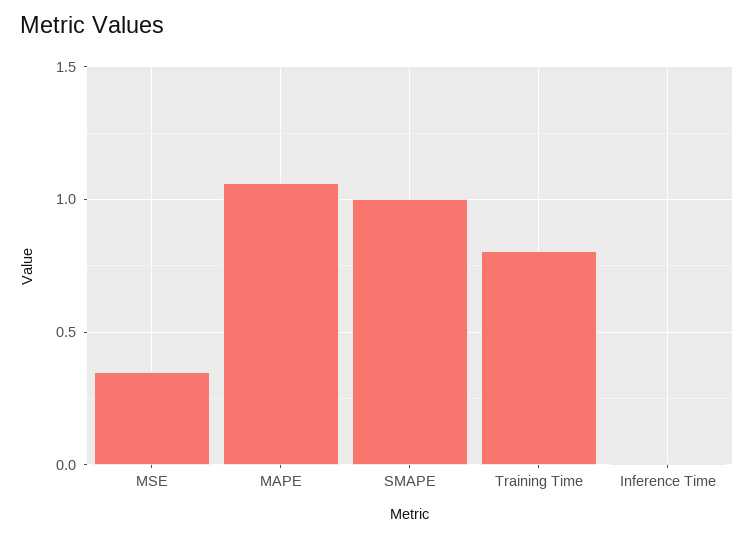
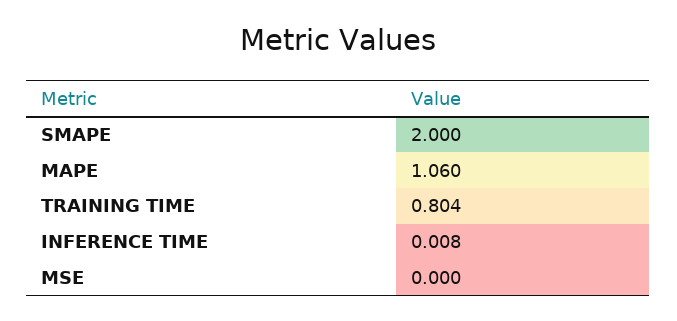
MSE: 0.35 -> 0
SMAPE: 1 -> 2

